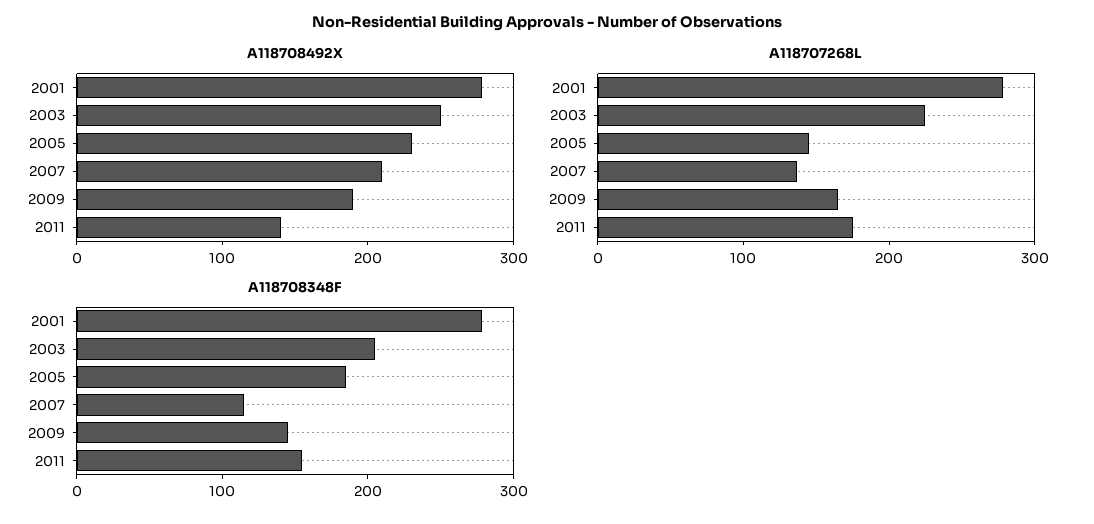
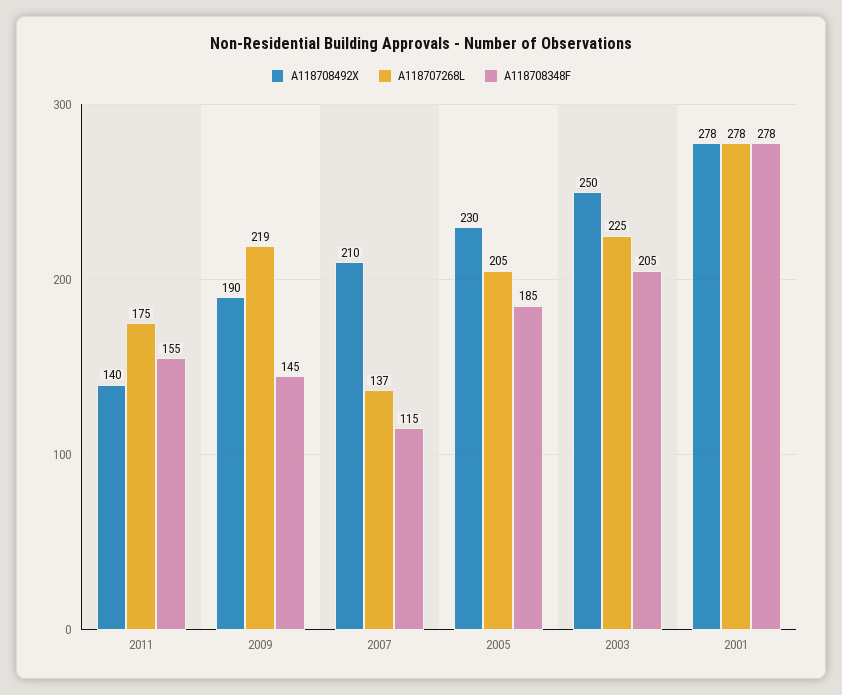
A118707268L, 2005: 140 -> 205
A118707268L, 2009: 160 -> 219

